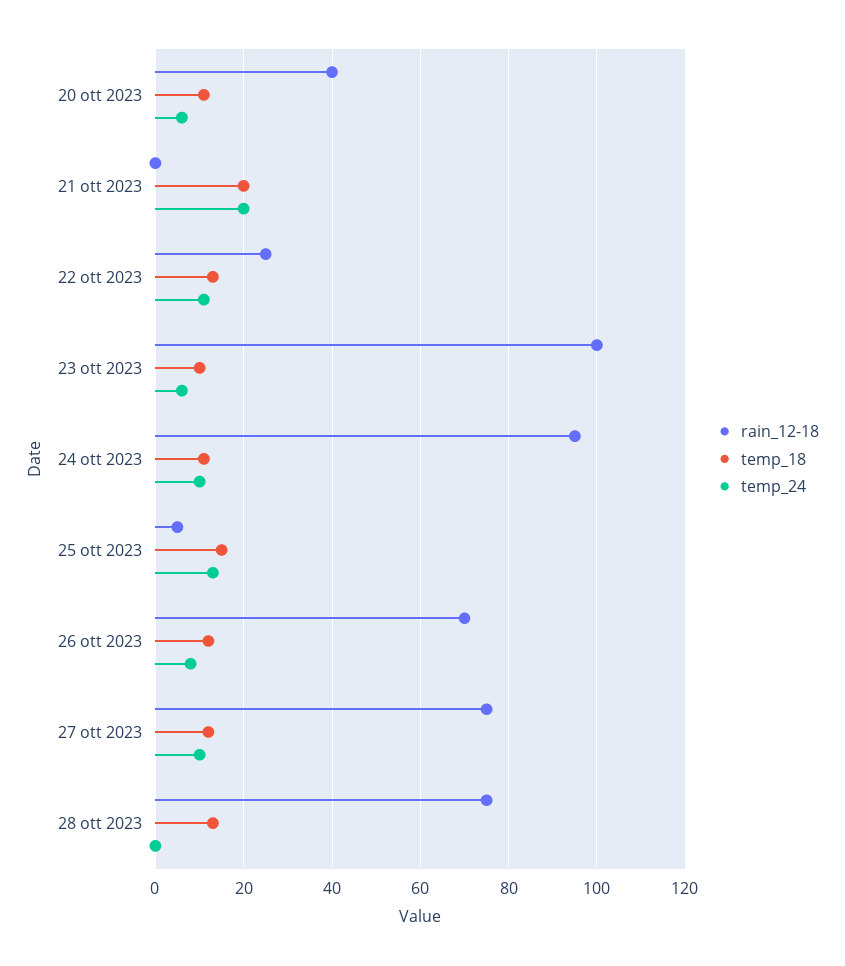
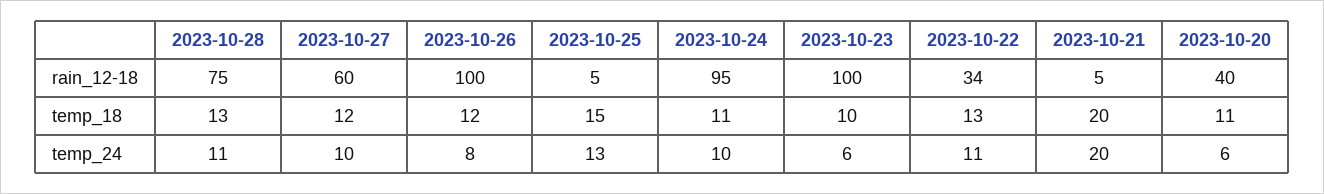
rain_12-18, 21 ott 2023: 0 -> 5
rain_12-18, 22 ott 2023: 25 -> 34
rain_12-18, 26 ott 2023: 70 -> 100
rain_12-18, 27 ott 2023: 75 -> 60
temp_24, 28 ott 2023: 0 -> 11

